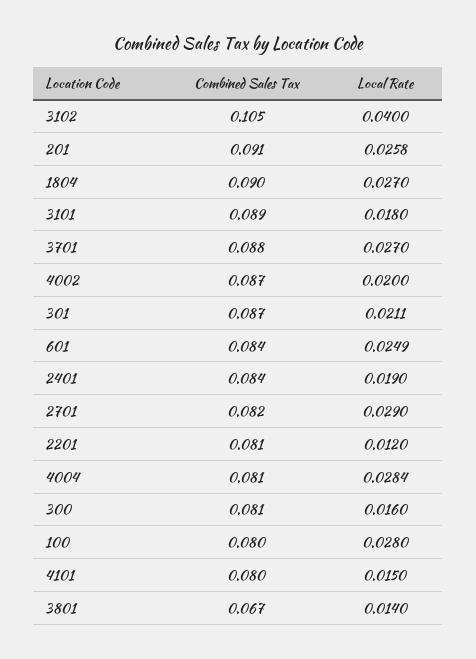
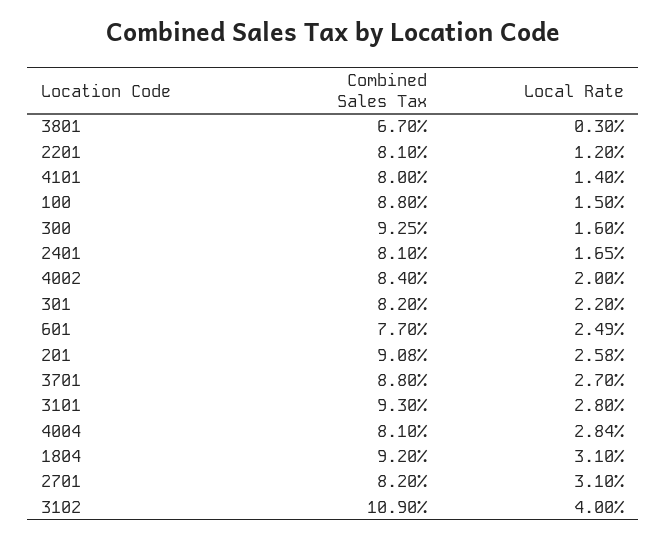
Combined Sales Tax, 3102: 0.105 -> 0.109
Combined Sales Tax, 201: 0.091 -> 0.0908
Combined Sales Tax, 1804: 0.09 -> 0.092
Local Rate, 1804: 0.027 -> 0.031
Combined Sales Tax, 3101: 0.089 -> 0.093
Local Rate, 3101: 0.018 -> 0.028
Combined Sales Tax, 4002: 0.087 -> 0.084
Combined Sales Tax, 301: 0.087 -> 0.082
Local Rate, 301: 0.0211 -> 0.022
Combined Sales Tax, 601: 0.084 -> 0.077
Combined Sales Tax, 2401: 0.084 -> 0.081
Local Rate, 2401: 0.019 -> 0.0165
Local Rate, 2701: 0.029 -> 0.031
Combined Sales Tax, 300: 0.081 -> 0.0925
Combined Sales Tax, 100: 0.08 -> 0.088
Local Rate, 100: 0.028 -> 0.015
Local Rate, 4101: 0.015 -> 0.014
Local Rate, 3801: 0.014 -> 0.003

